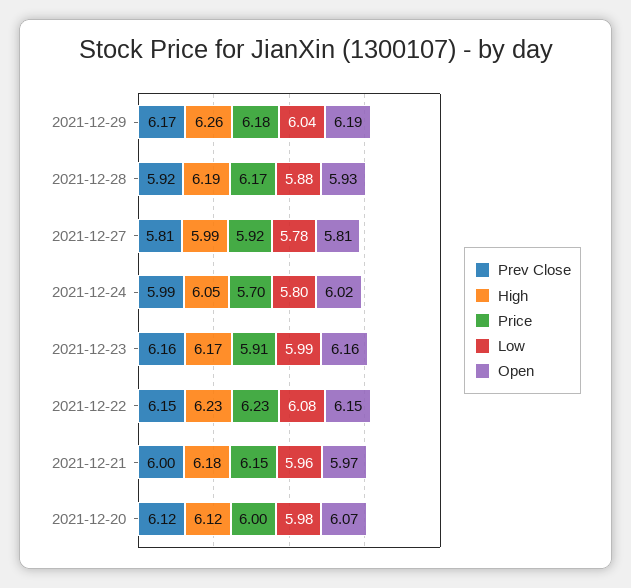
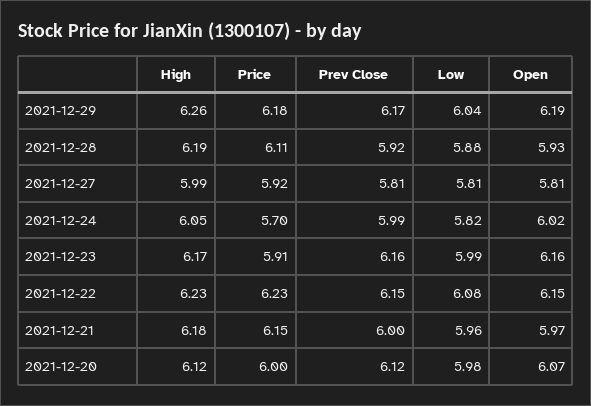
Price, 2021-12-28: 6.17 -> 6.11
Low, 2021-12-27: 5.78 -> 5.81
Low, 2021-12-24: 5.8 -> 5.82

